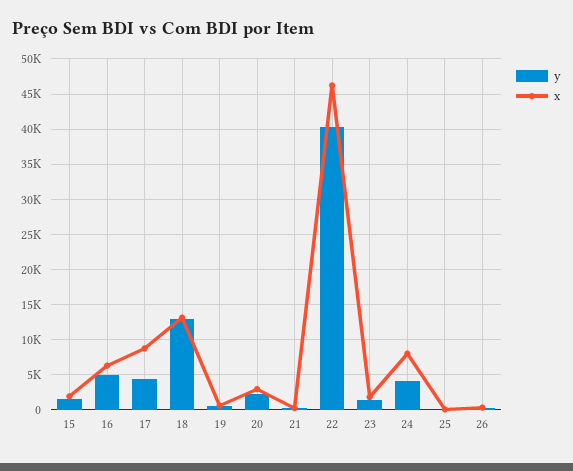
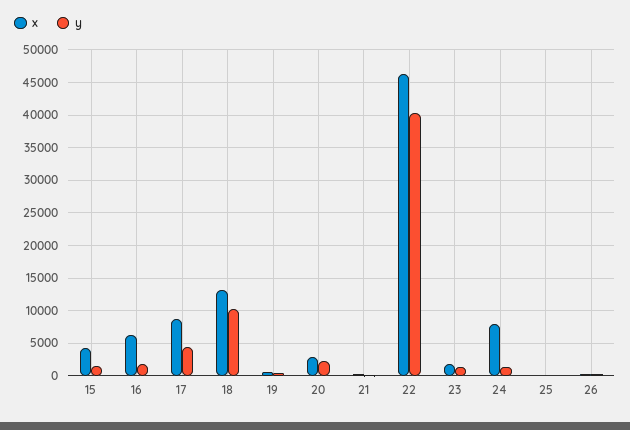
x, 15: 2000 -> 4000
y, 16: 5000 -> 2000
y, 18: 13000 -> 10000
y, 24: 4000 -> 1000

